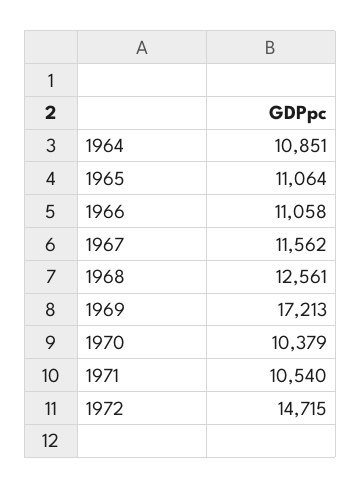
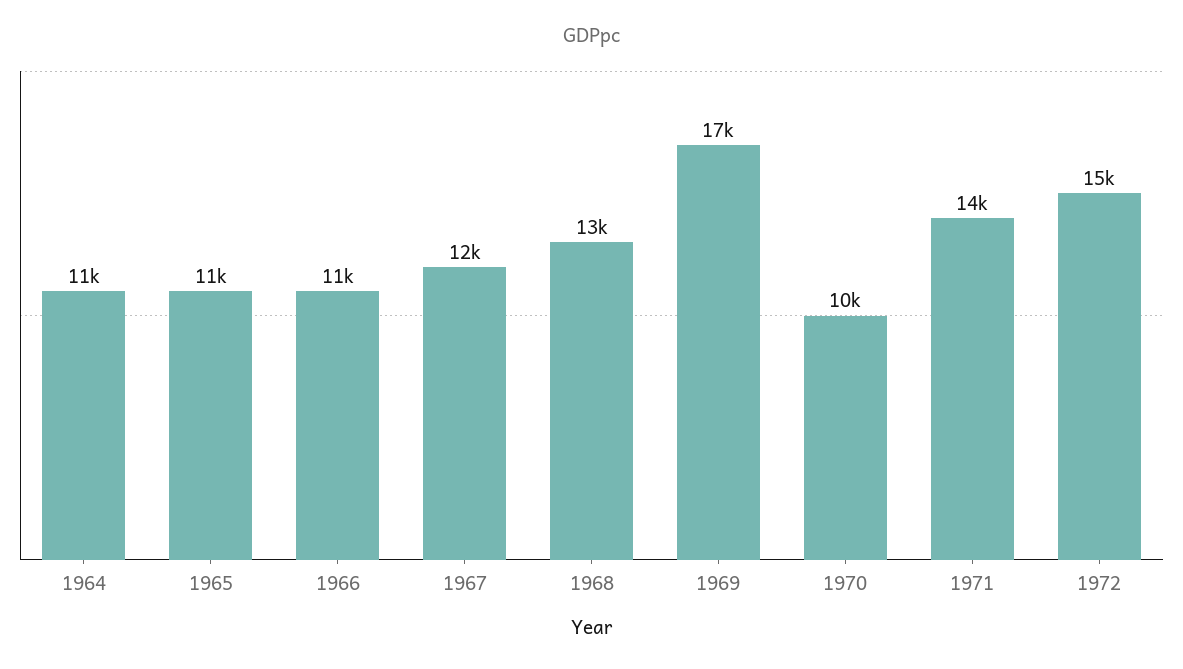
1971: 10540 -> 14000

